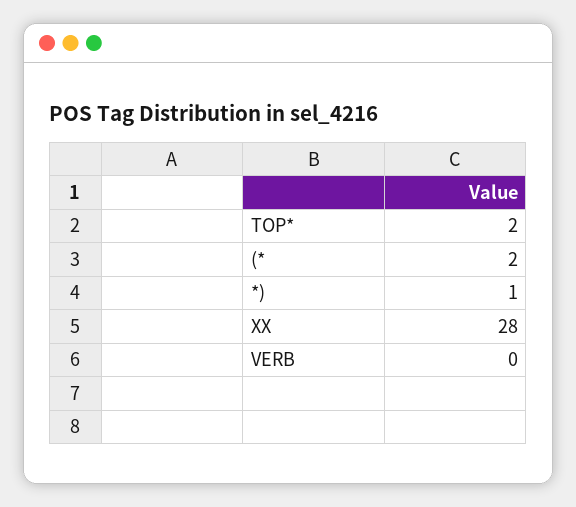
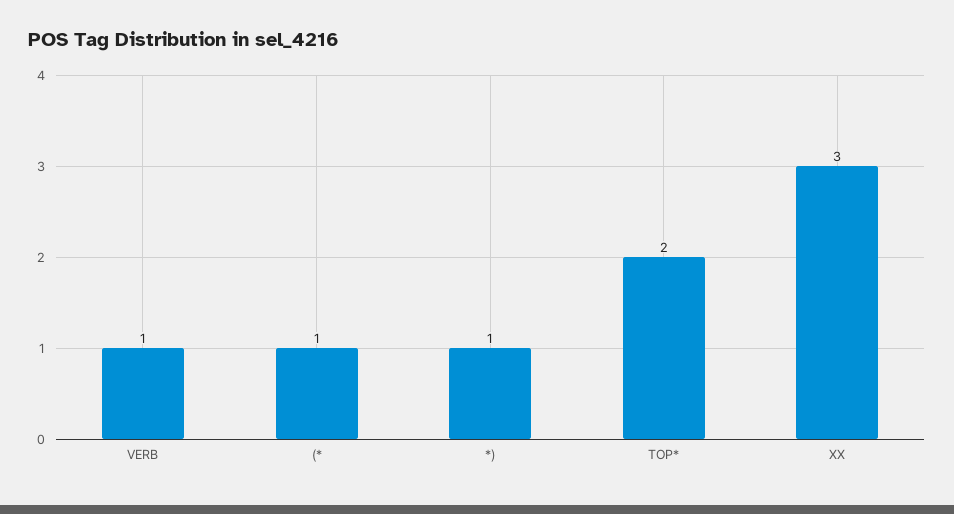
(*: 2 -> 1
XX: 28 -> 3
VERB: 0 -> 1

